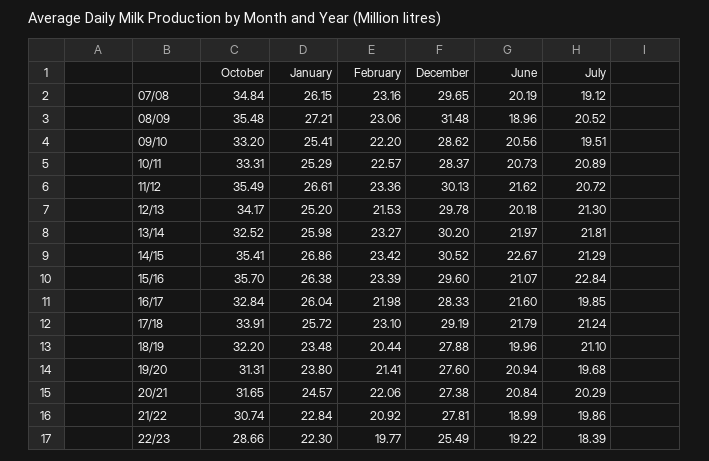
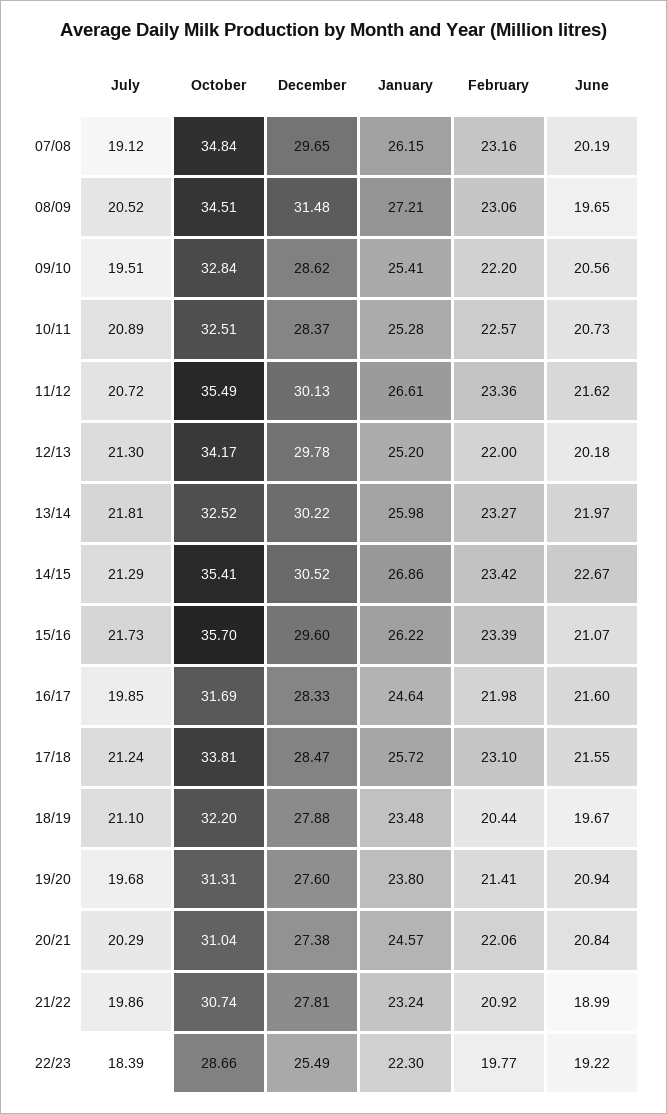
October, 08/09: 35.48 -> 34.51
June, 08/09: 18.96 -> 19.65
October, 09/10: 33.2 -> 32.84
October, 10/11: 33.31 -> 32.51
January, 10/11: 25.29 -> 25.28
February, 12/13: 21.53 -> 22
December, 13/14: 30.2 -> 30.22
January, 15/16: 26.38 -> 26.22
July, 15/16: 22.84 -> 21.73
October, 16/17: 32.84 -> 31.69
January, 16/17: 26.04 -> 24.64
October, 17/18: 33.91 -> 33.81
December, 17/18: 29.19 -> 28.47
June, 17/18: 21.79 -> 21.55
June, 18/19: 19.96 -> 19.67
October, 20/21: 31.65 -> 31.04
January, 21/22: 22.84 -> 23.24

